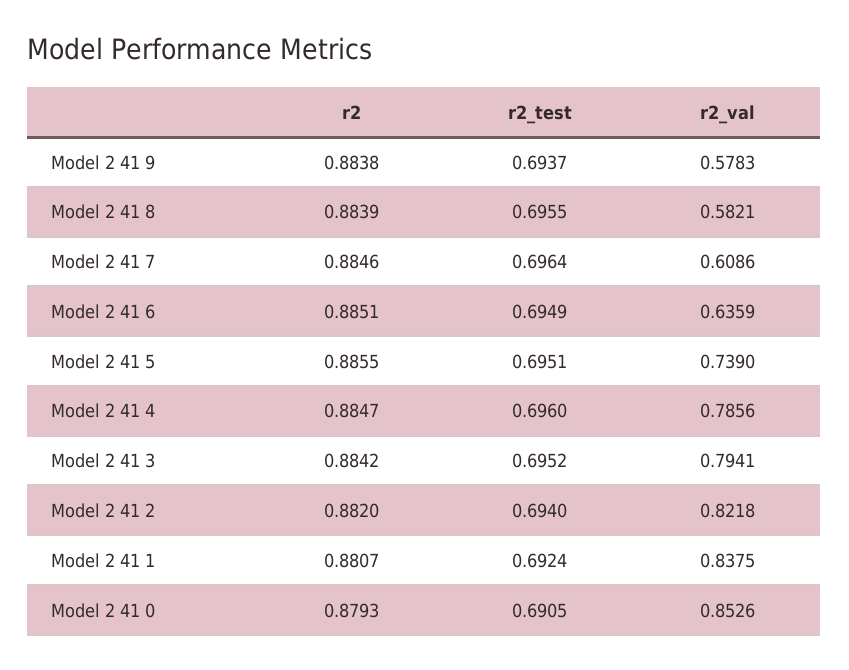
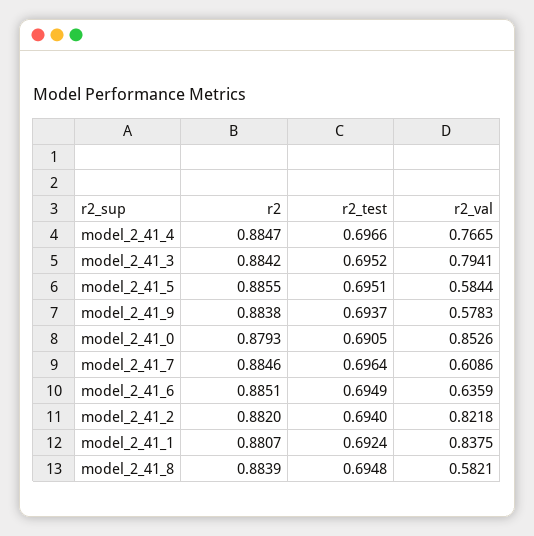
r2_test, Model 2 41 8: 0.6955 -> 0.6948
r2_val, Model 2 41 5: 0.739 -> 0.5844
r2_test, Model 2 41 4: 0.696 -> 0.6966
r2_val, Model 2 41 4: 0.7856 -> 0.7665

